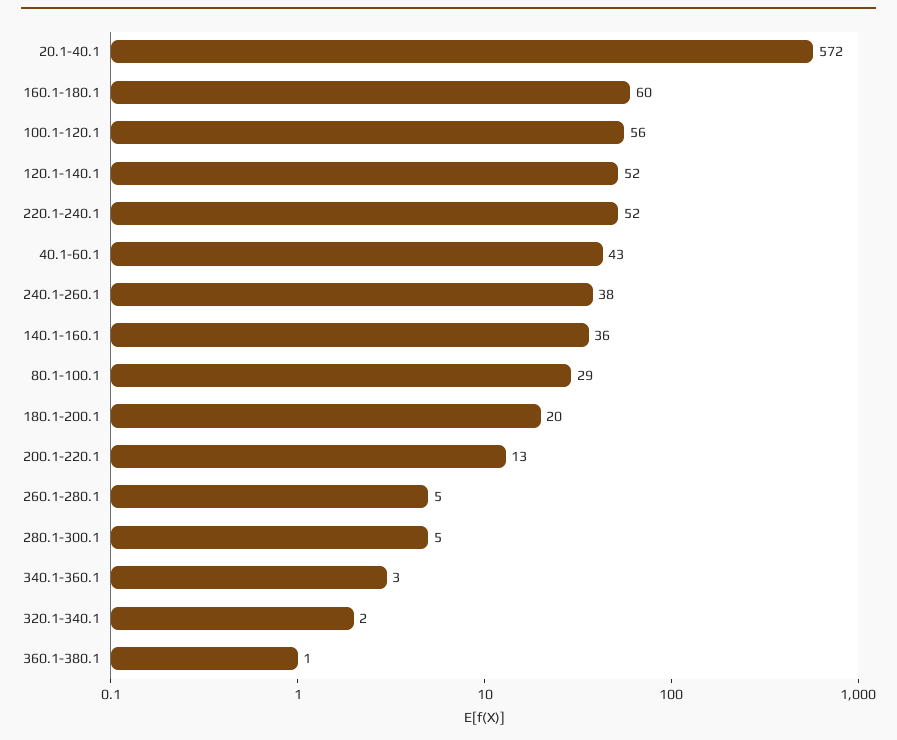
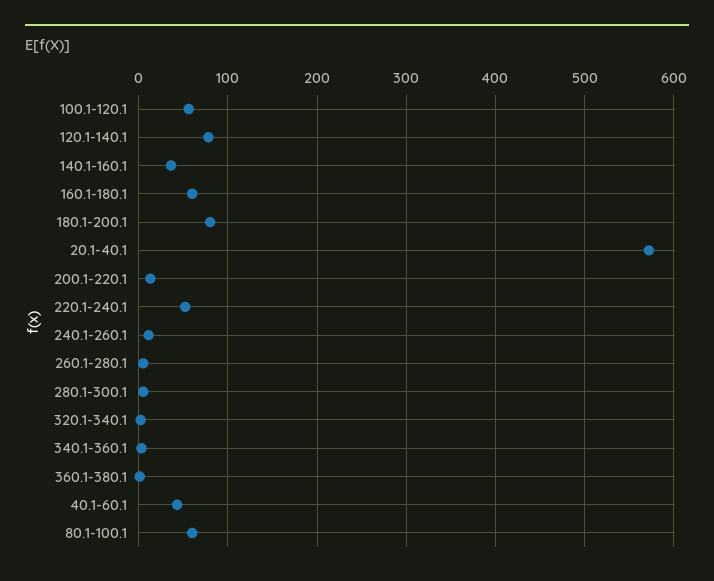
120.1-140.1: 52 -> 80
240.1-260.1: 38 -> 10
80.1-100.1: 29 -> 60
180.1-200.1: 20 -> 80

